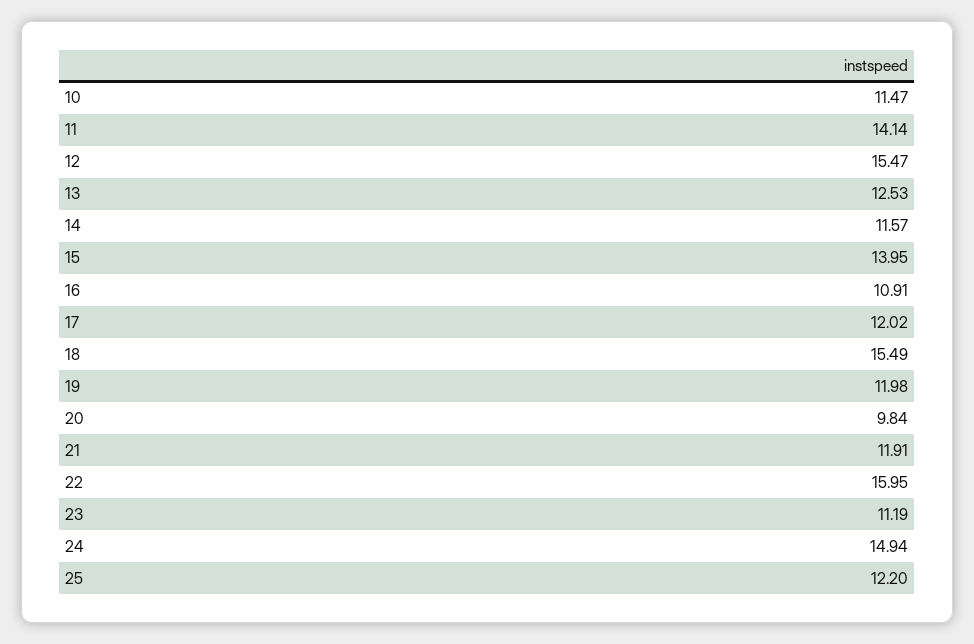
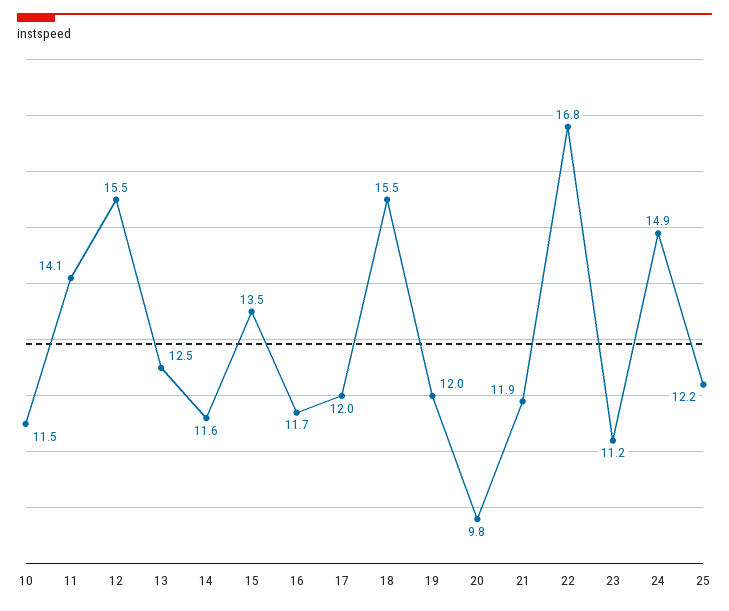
15: 13.95 -> 13.5
16: 10.91 -> 11.7
22: 15.95 -> 16.8

